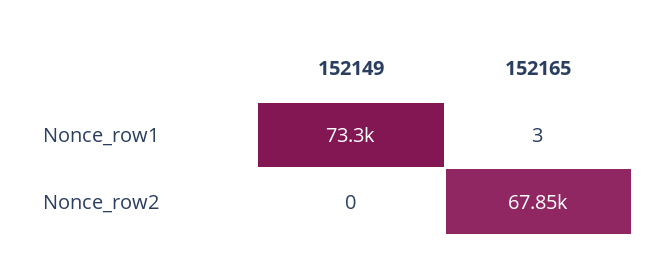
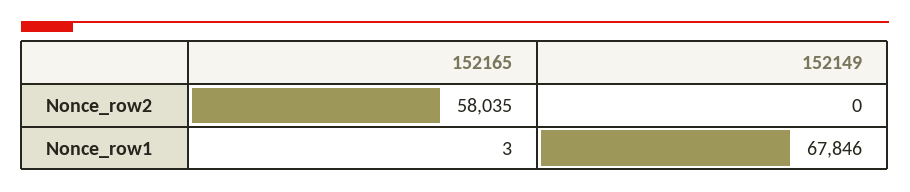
152149, Nonce_row1: 73300 -> 67846
152165, Nonce_row2: 67850 -> 58035

